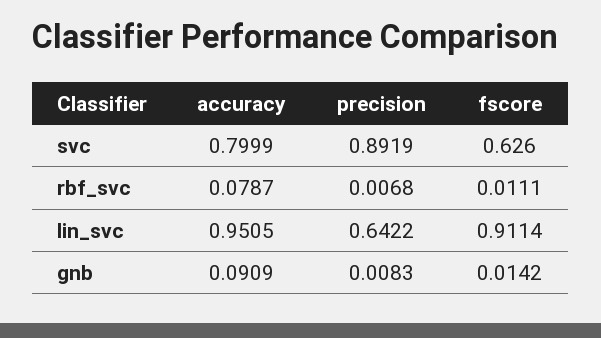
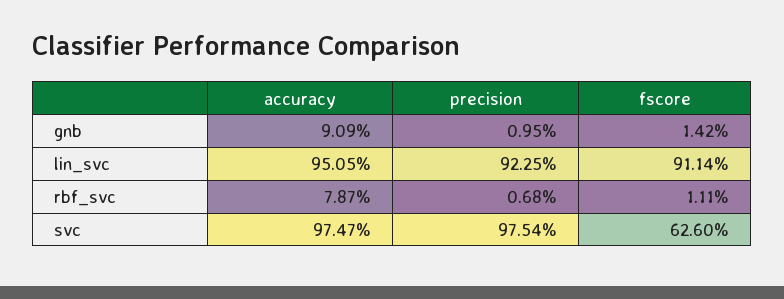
accuracy, svc: 0.7999 -> 0.9747
precision, svc: 0.8919 -> 0.9754
precision, lin_svc: 0.6422 -> 0.9225
precision, gnb: 0.0083 -> 0.0095

